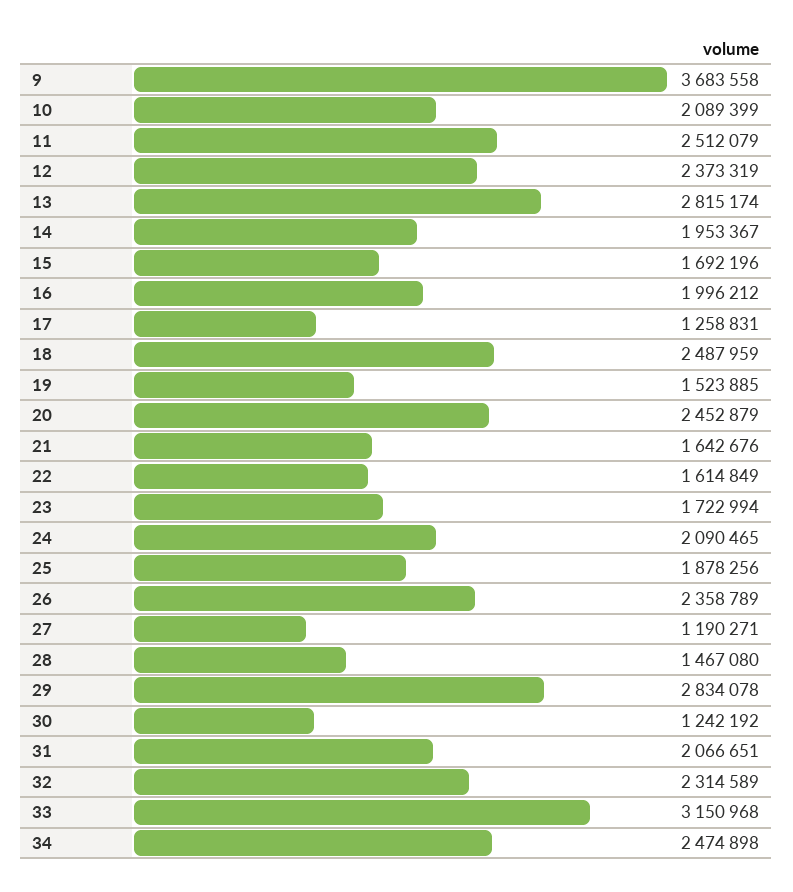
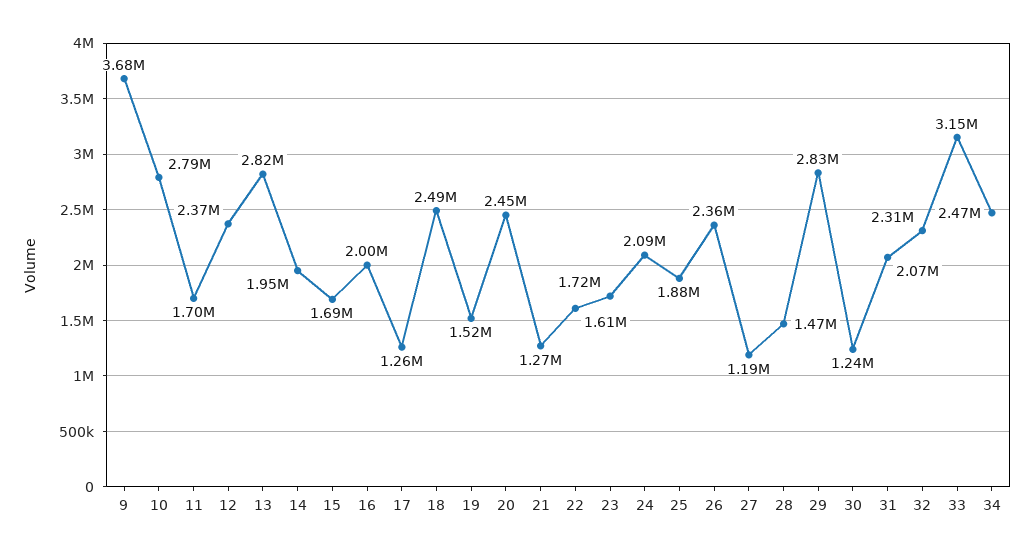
10: 2089399 -> 2790000
11: 2512079 -> 1700000
21: 1642676 -> 1270000

